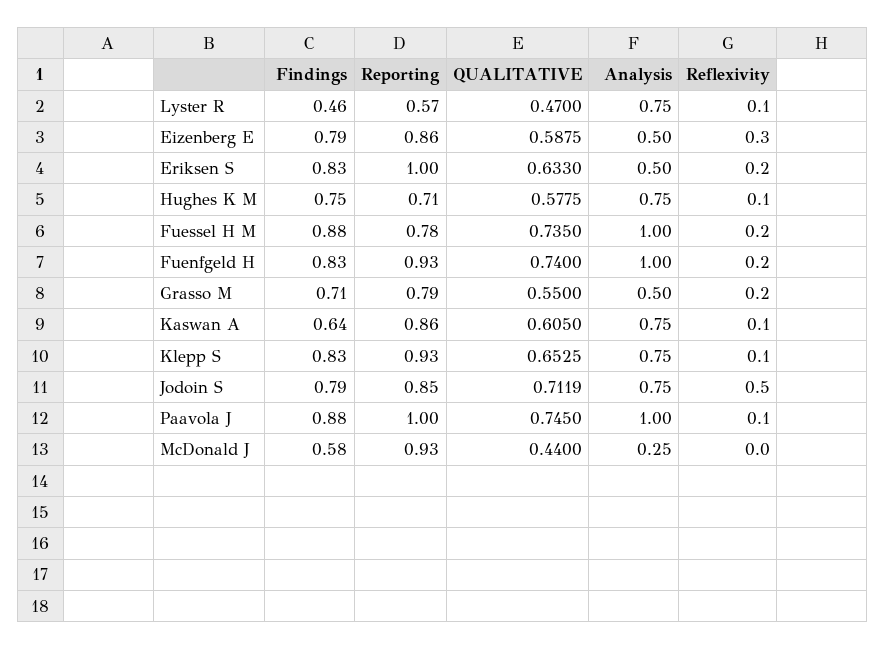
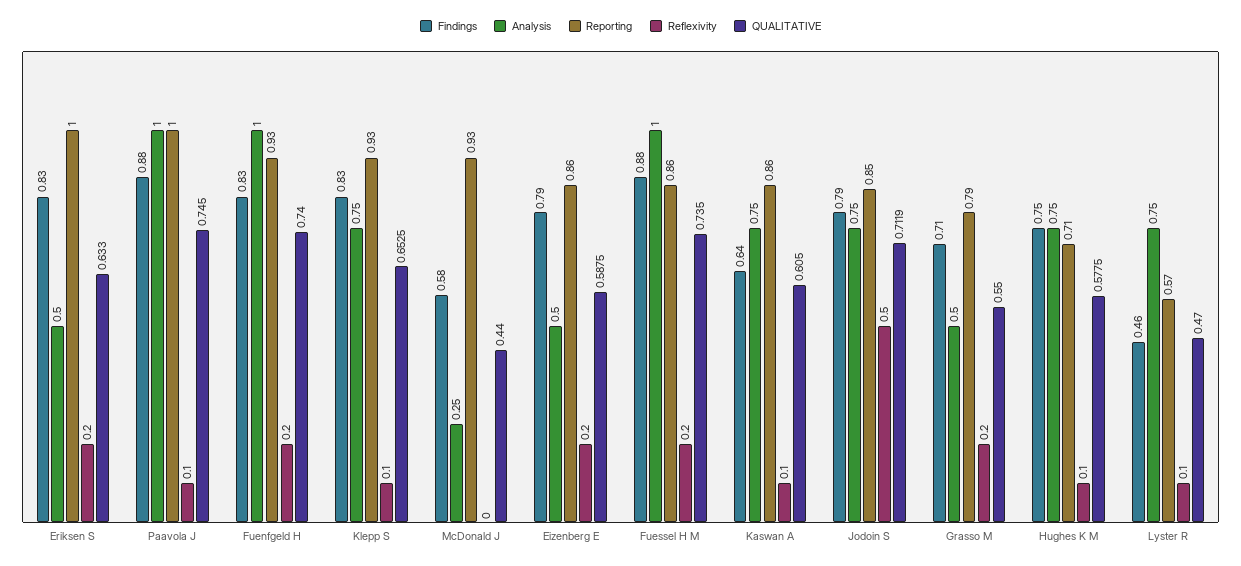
Reflexivity, Eizenberg E: 0.3 -> 0.2
Reporting, Fuessel H M: 0.78 -> 0.86

